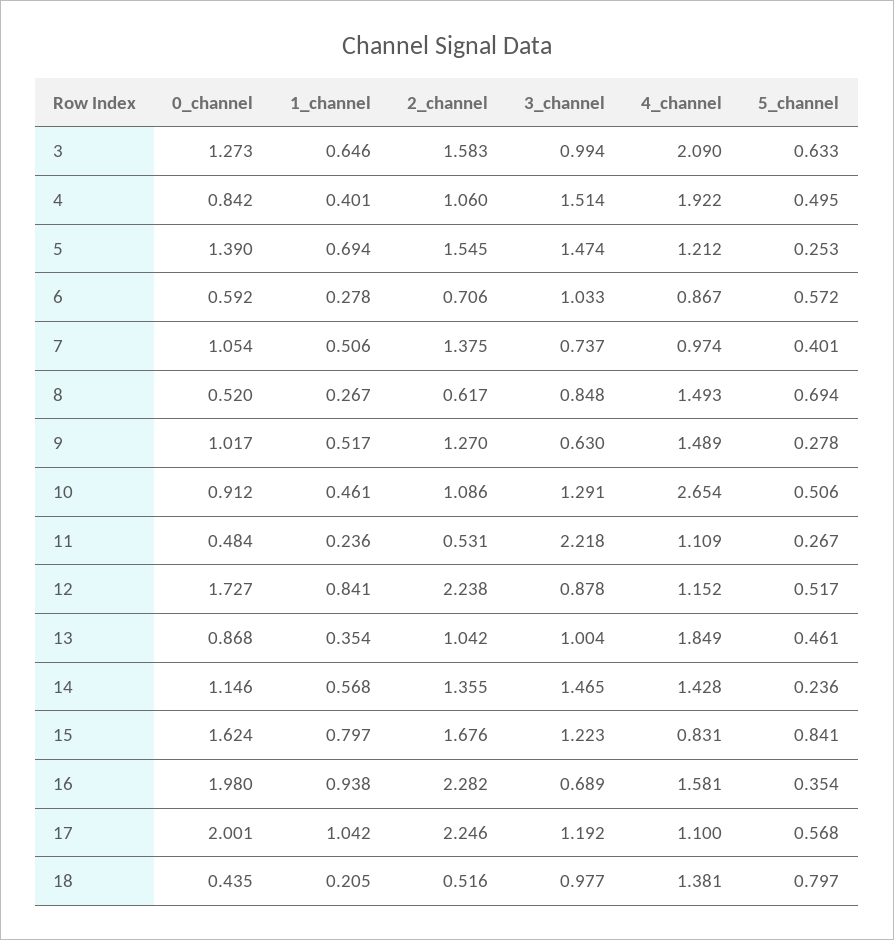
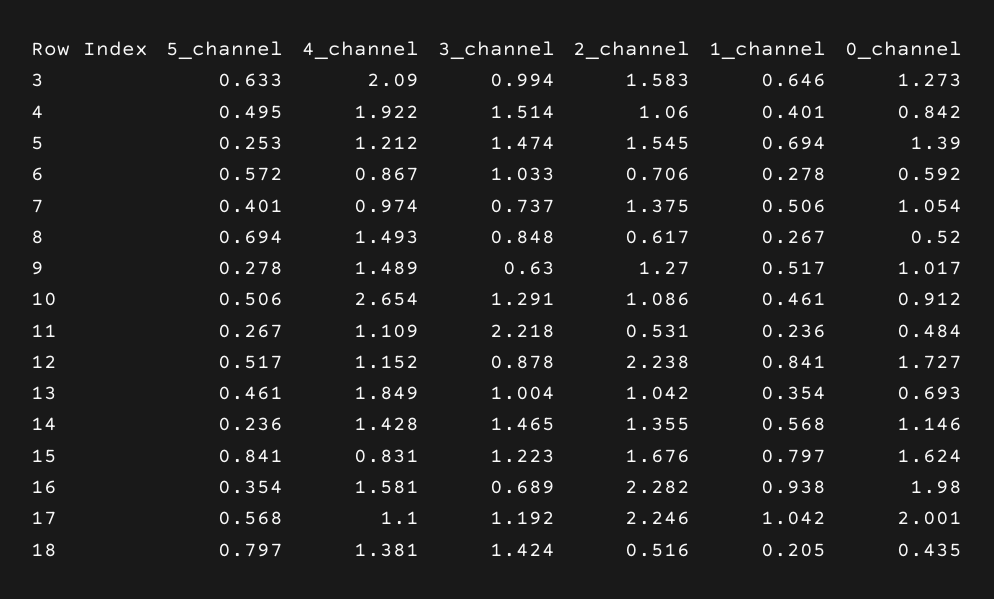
0_channel, 13: 0.868 -> 0.693
3_channel, 18: 0.977 -> 1.424

